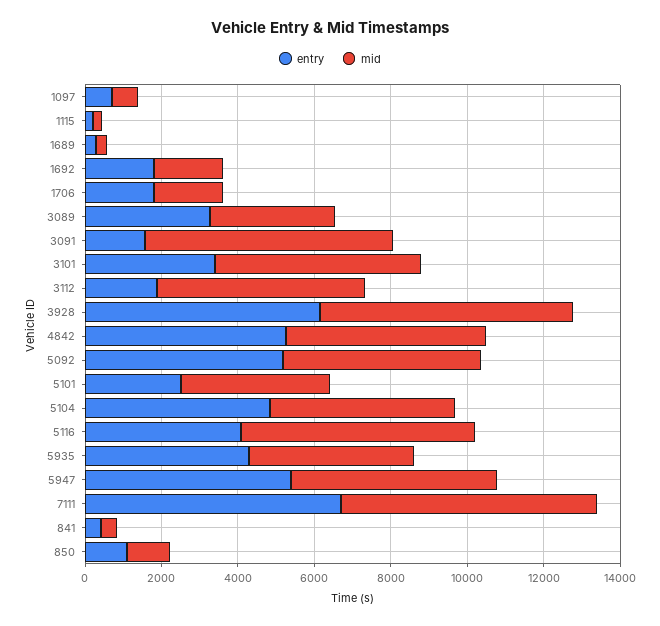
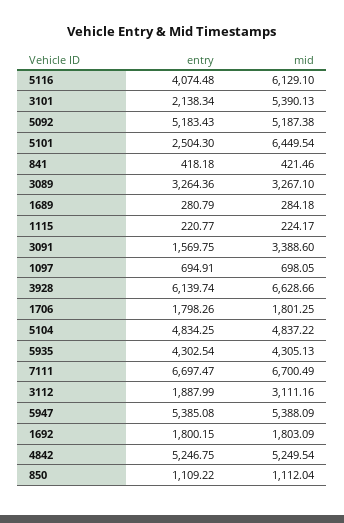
mid, 3091: 6500 -> 3388.6
entry, 3101: 3500 -> 2138.34
mid, 3112: 5500 -> 3111.16
mid, 5101: 4000 -> 6449.54

